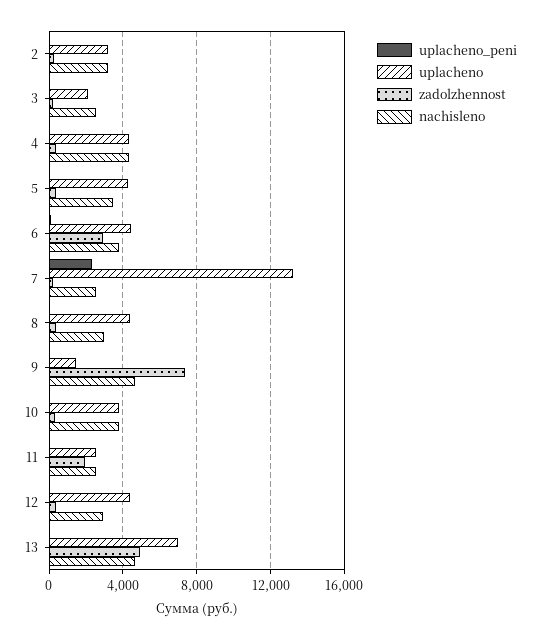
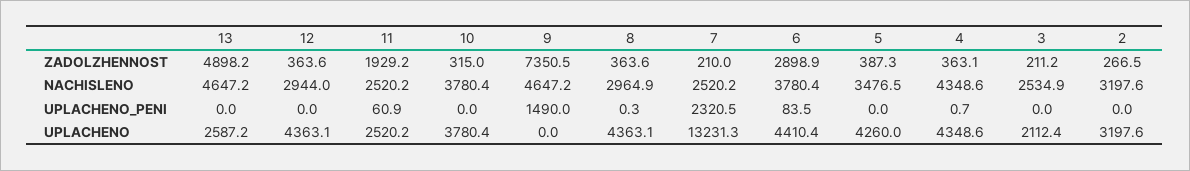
uplacheno_peni, 9: 0 -> 1490
uplacheno, 9: 1500 -> 0
uplacheno, 13: 7000 -> 2587.2

